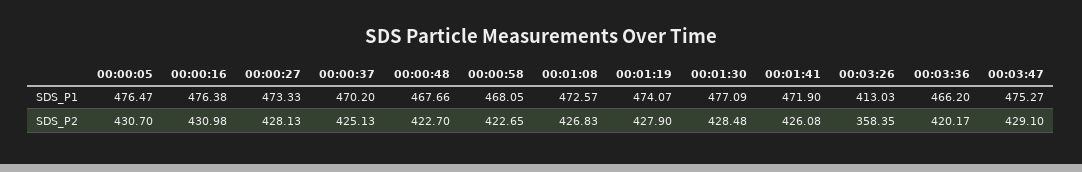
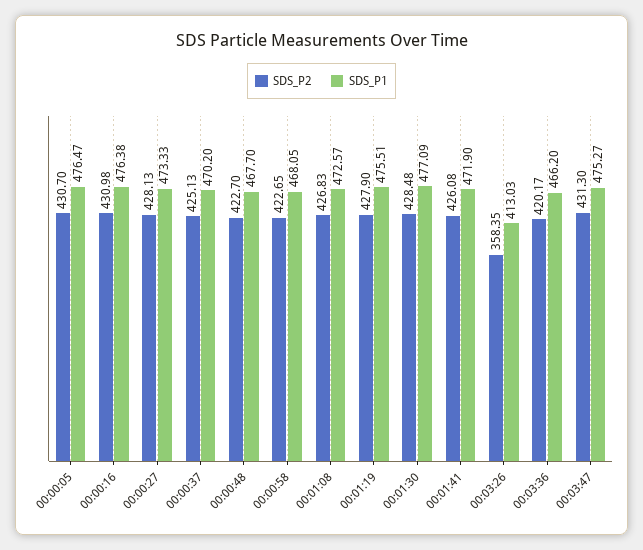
SDS_P1, 00:00:48: 467.66 -> 467.7
SDS_P1, 00:01:19: 474.07 -> 475.51
SDS_P2, 00:03:47: 429.1 -> 431.3

